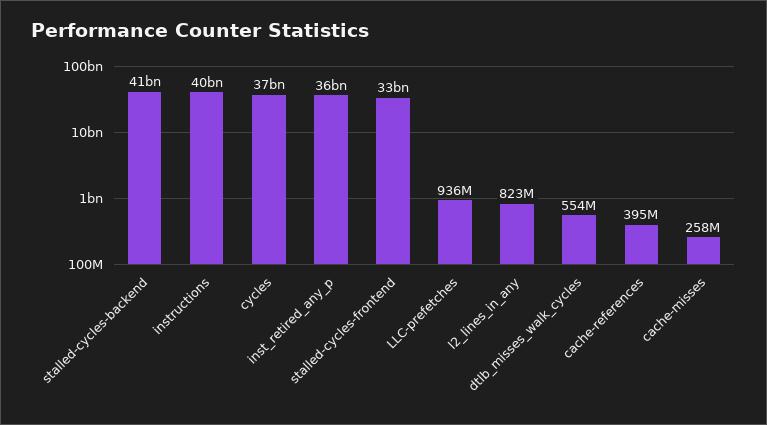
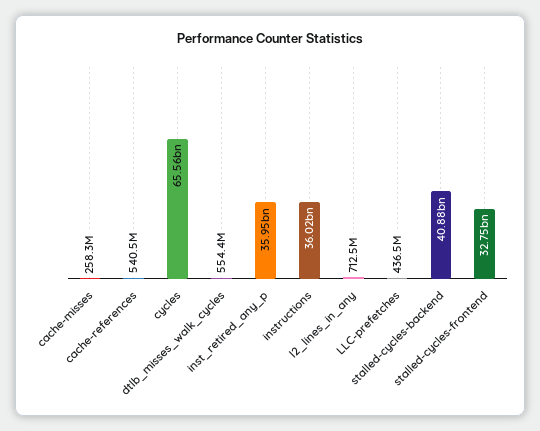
instructions: 40000000000 -> 36020000000
cycles: 37000000000 -> 65560000000
LLC-prefetches: 936000000 -> 436500000
l2_lines_in_any: 823000000 -> 712500000
cache-references: 395000000 -> 540500000

